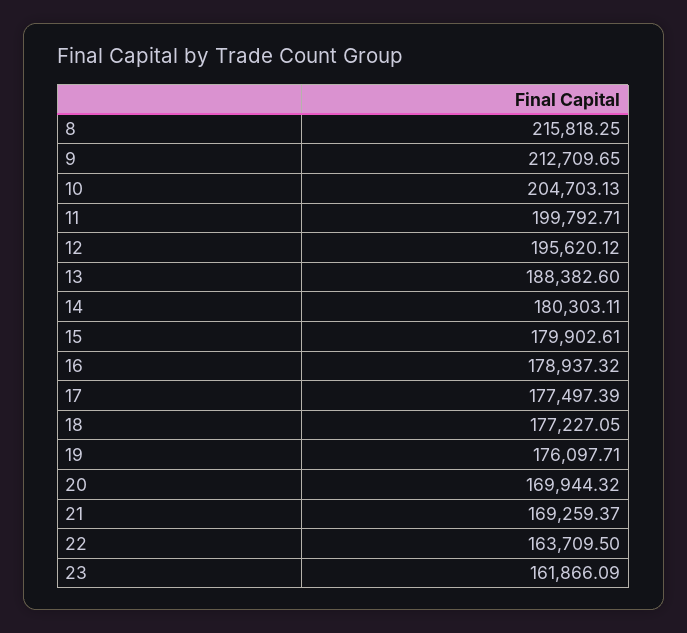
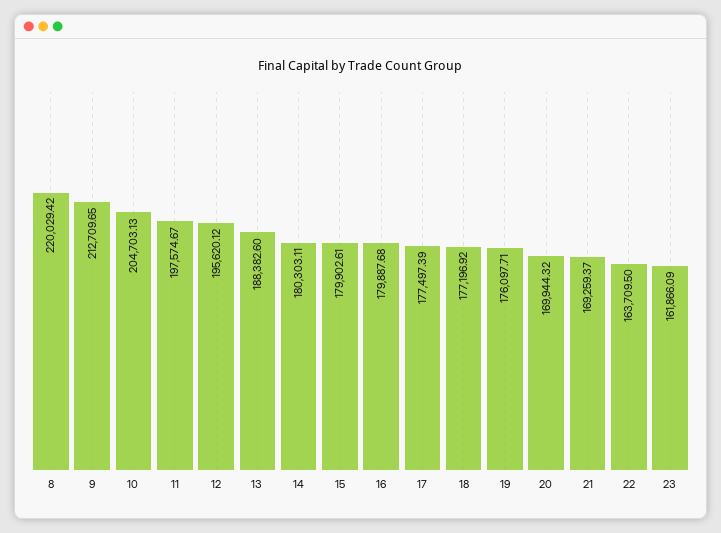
8: 215818.25 -> 220029.42
11: 199792.71 -> 197574.67
16: 178937.32 -> 179887.68
18: 177227.05 -> 177196.92

